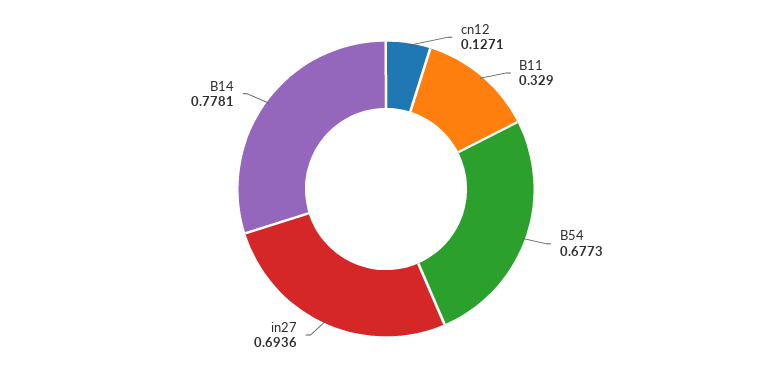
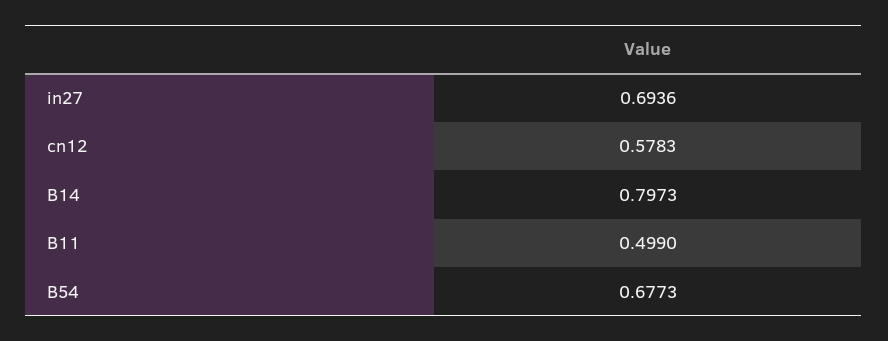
cn12: 0.1271 -> 0.5783
B11: 0.329 -> 0.499
B14: 0.7781 -> 0.7973

